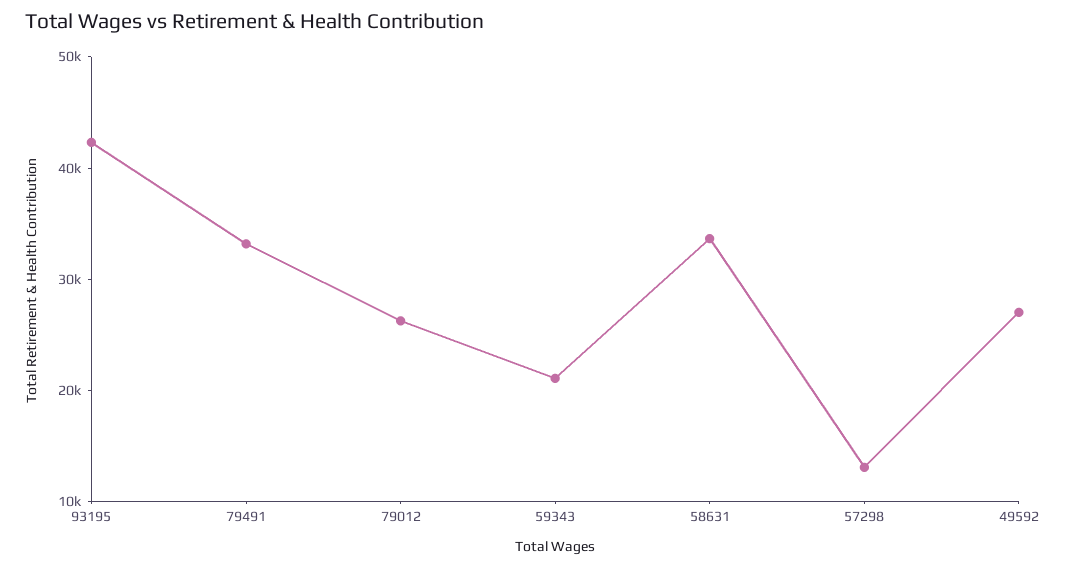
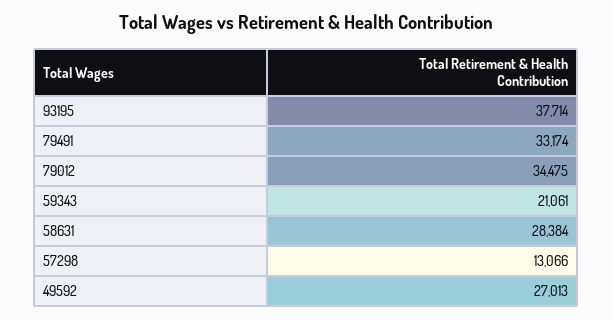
93195: 42000 -> 37714
79012: 26000 -> 34475
58631: 34000 -> 28384

